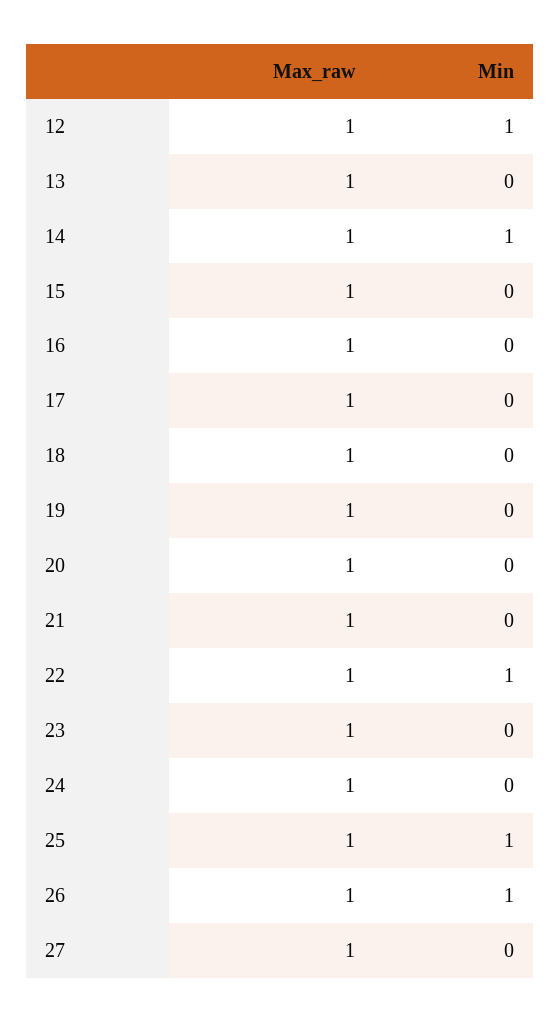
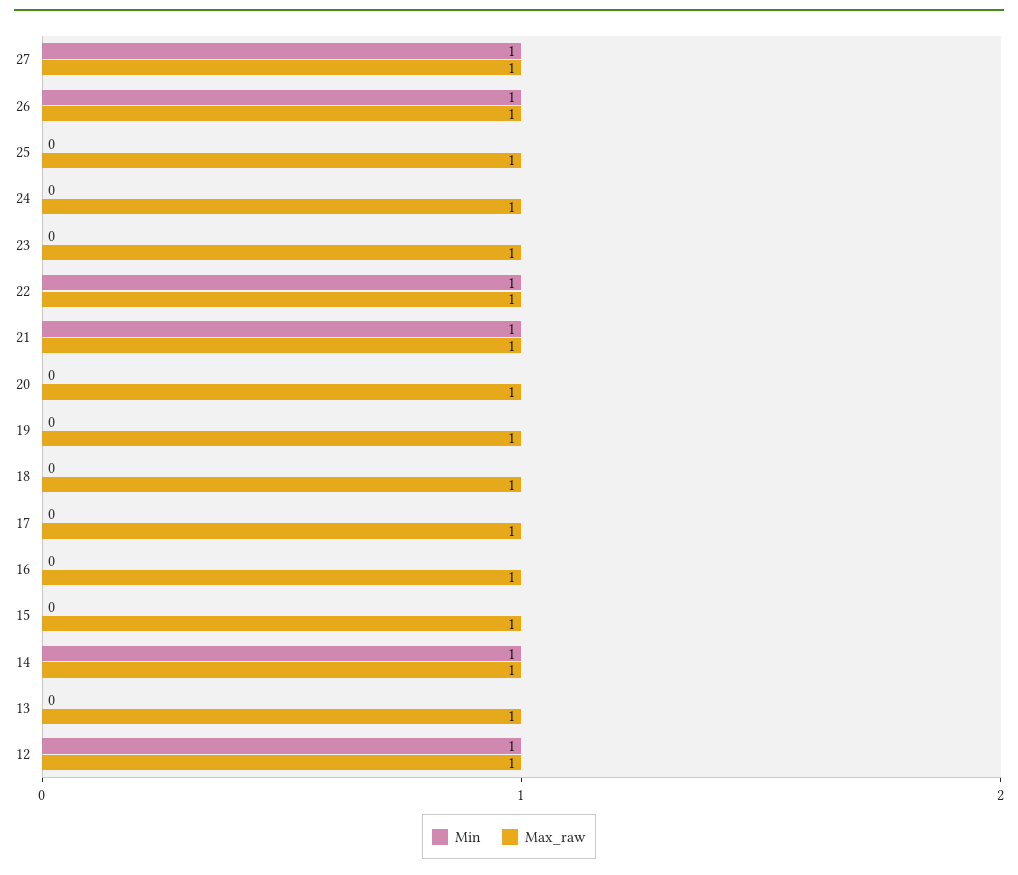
Min, 21: 0 -> 1
Min, 25: 1 -> 0
Min, 27: 0 -> 1

